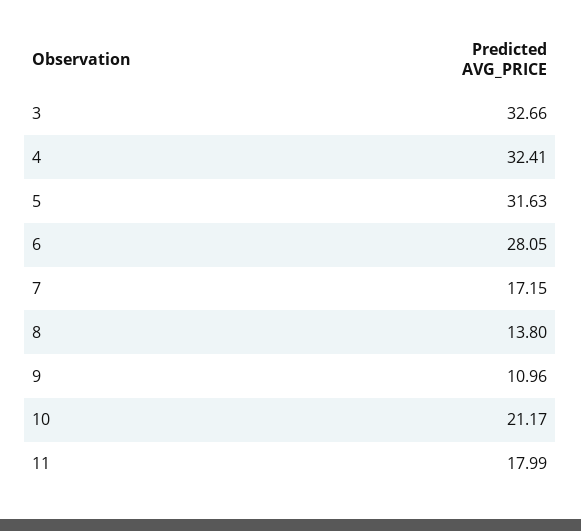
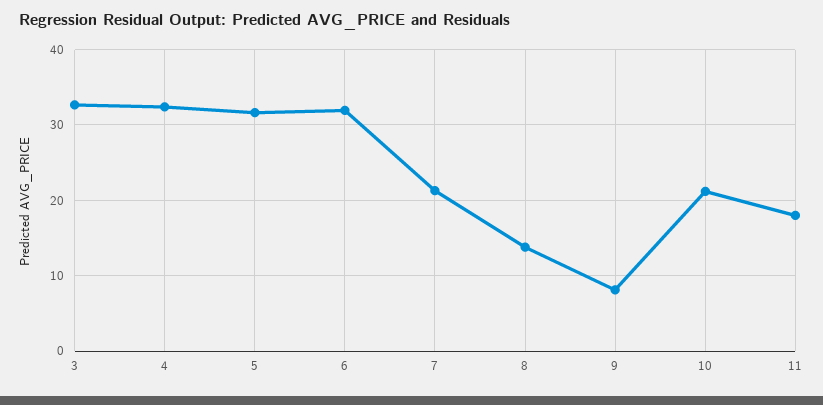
6: 28.05 -> 32
7: 17.15 -> 21
9: 10.96 -> 8

